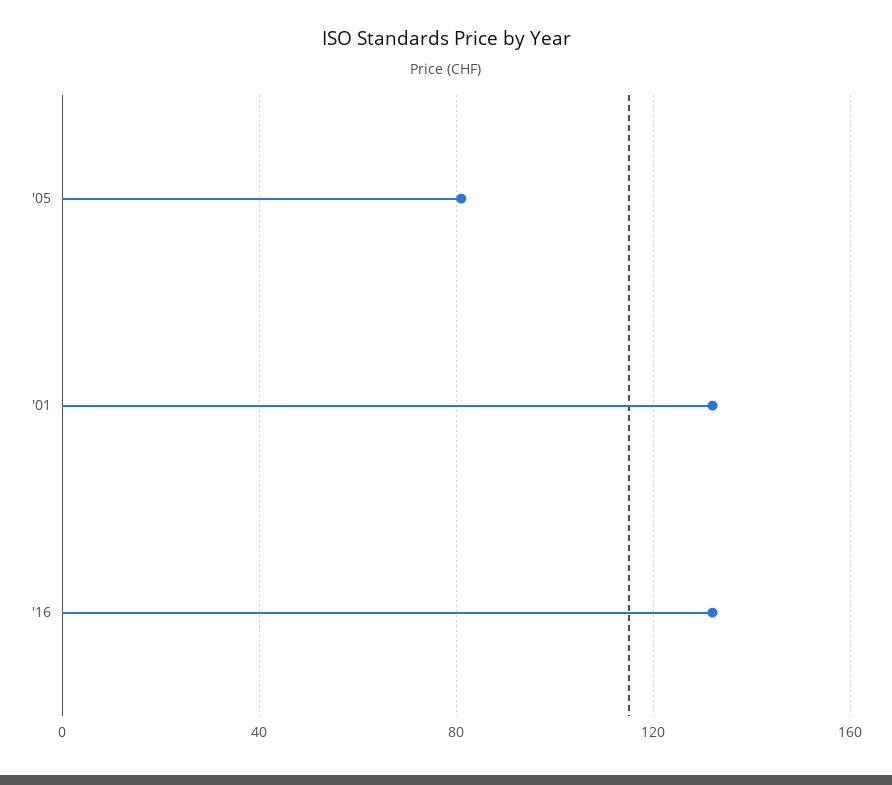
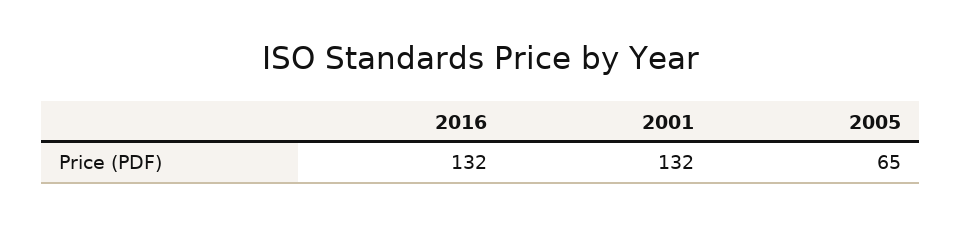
'05: 80 -> 65

